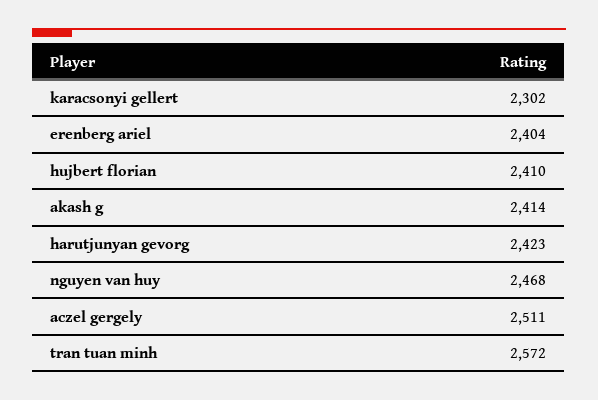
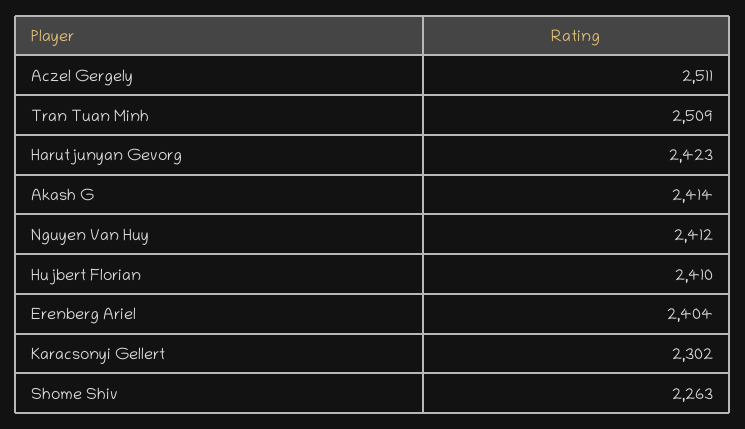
nguyen van huy: 2468 -> 2412
tran tuan minh: 2572 -> 2509
Shome Shiv: none -> 2263

